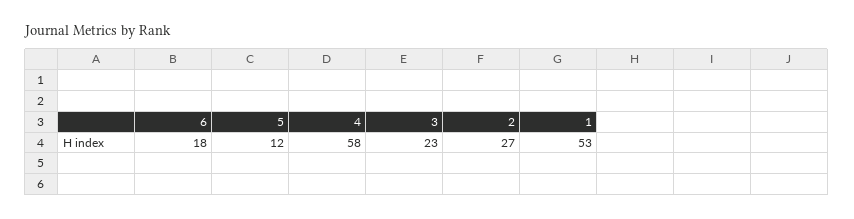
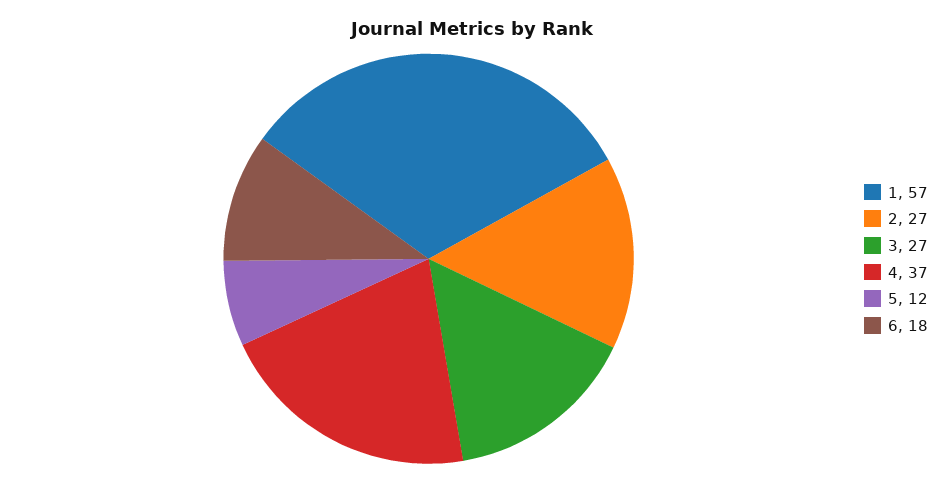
4: 58 -> 37
3: 23 -> 27
1: 53 -> 57

